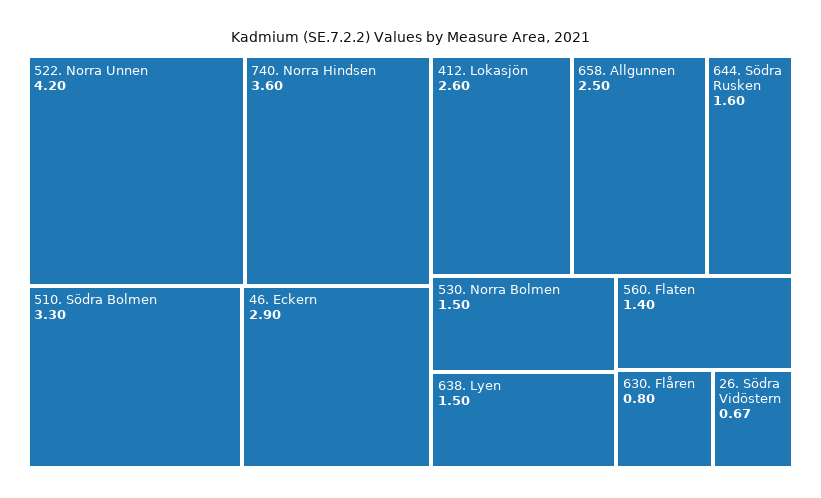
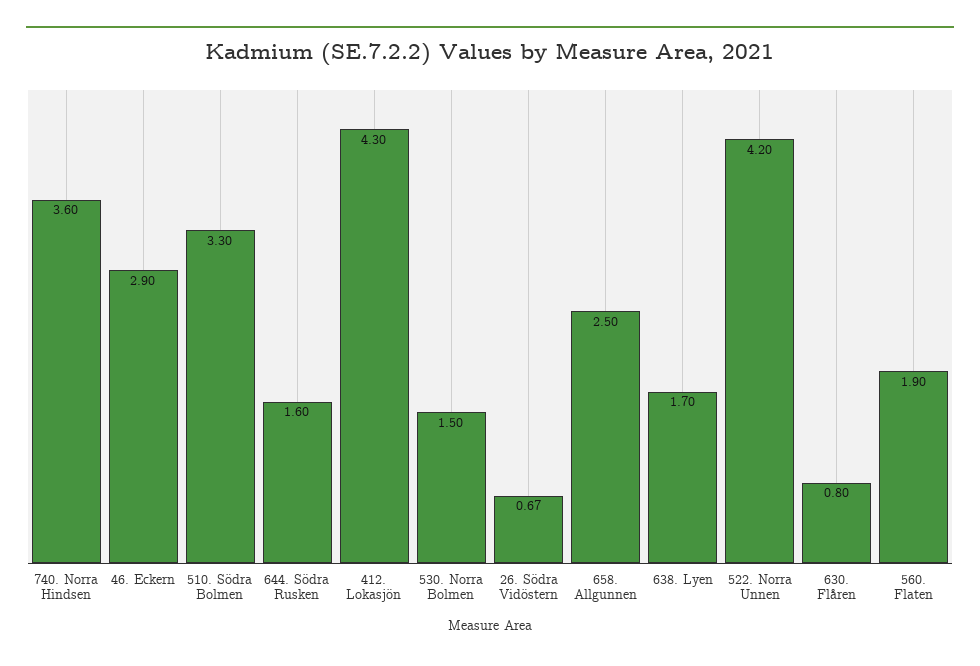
412. Lokasjön: 2.6 -> 4.3
638. Lyen: 1.5 -> 1.7
560. Flaten: 1.4 -> 1.9

